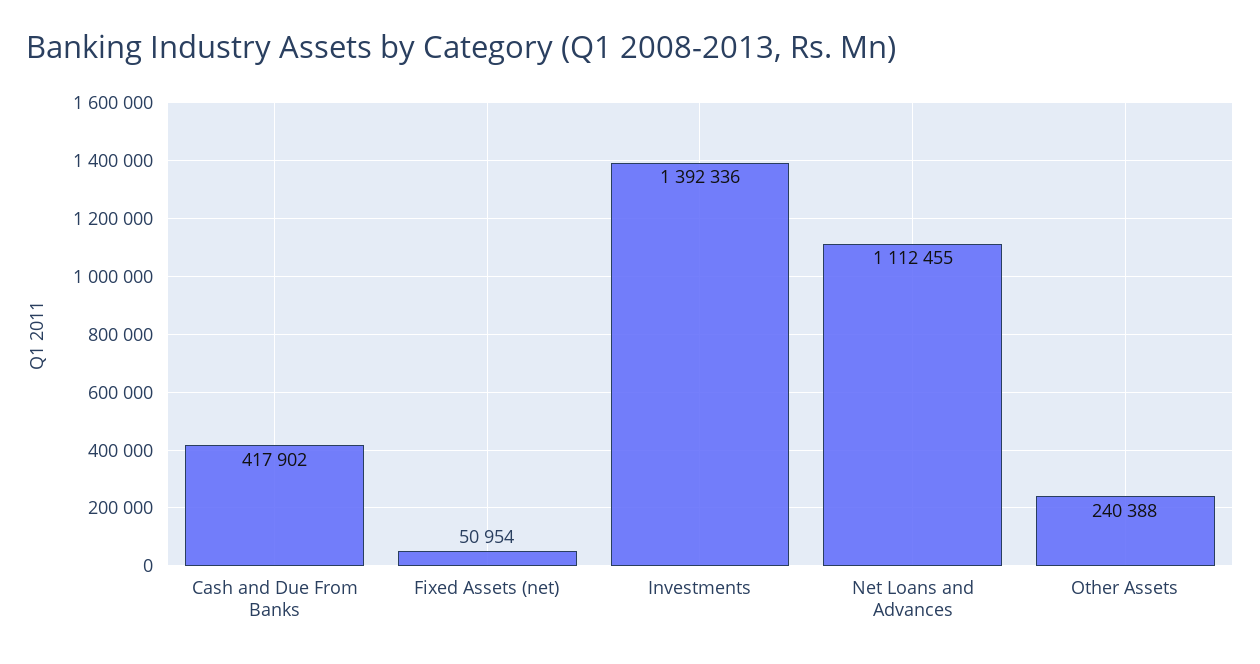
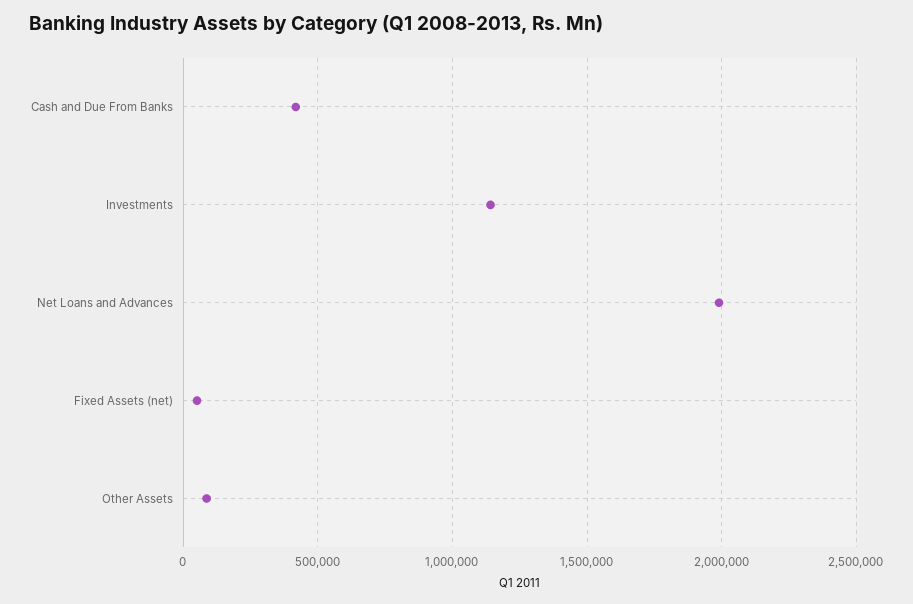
Investments: 1392336 -> 1150000
Net Loans and Advances: 1112455 -> 2000000
Other Assets: 240388 -> 100000

